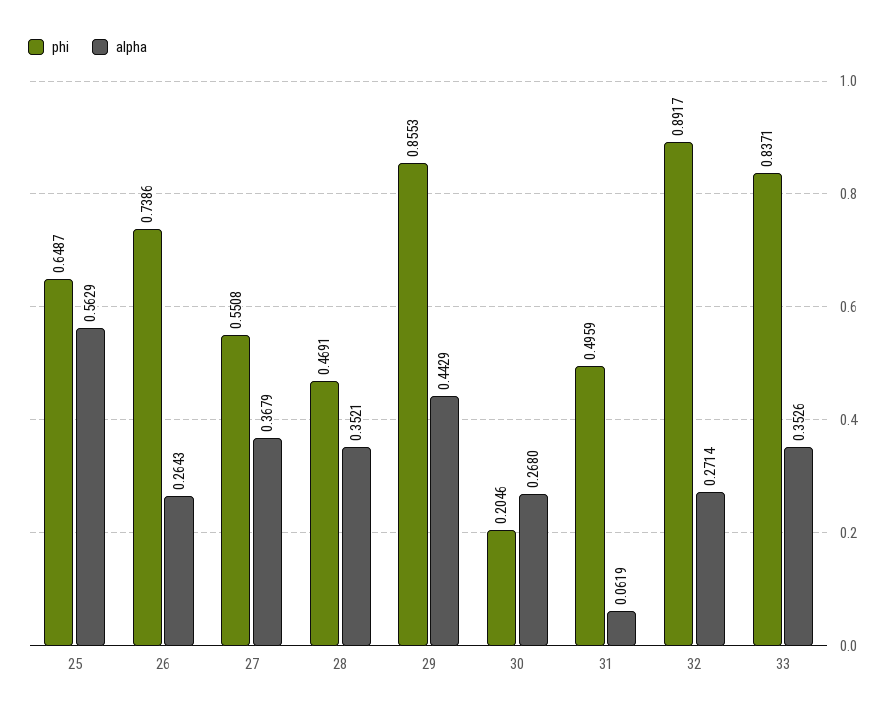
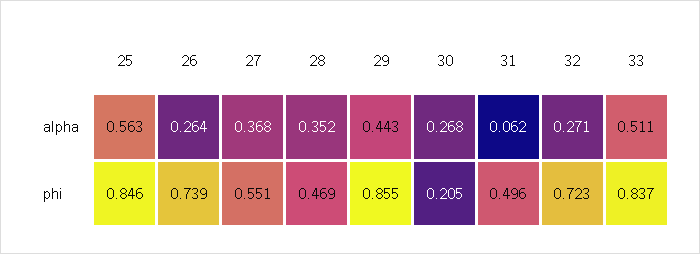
phi, 25: 0.6487 -> 0.846
phi, 32: 0.8917 -> 0.723
alpha, 33: 0.3526 -> 0.511

